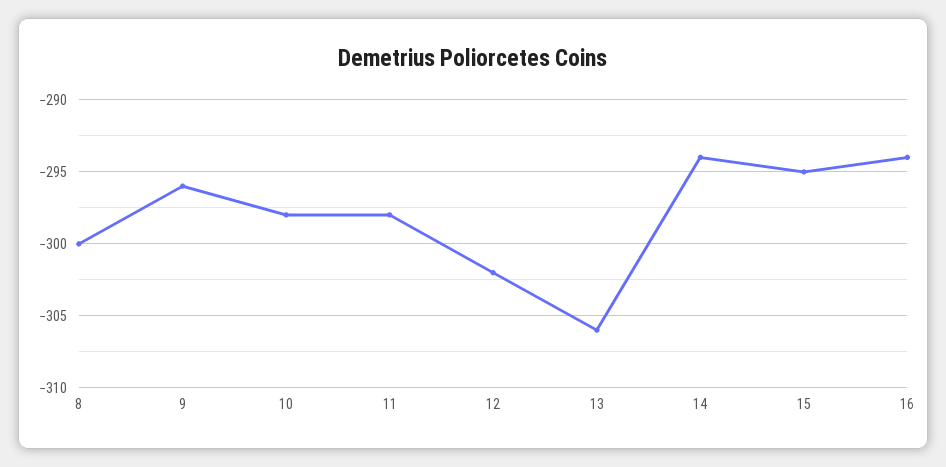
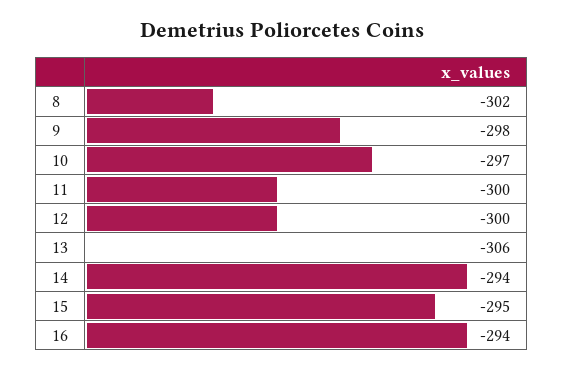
8: -300 -> -302
9: -296 -> -298
10: -298 -> -297
11: -298 -> -300
12: -302 -> -300

